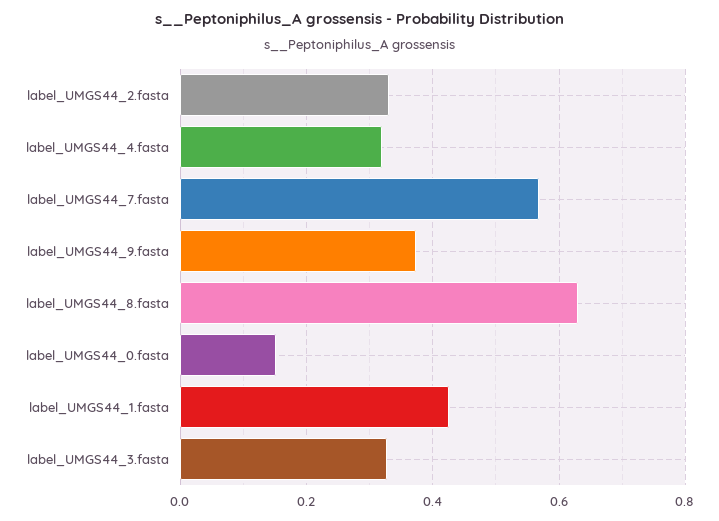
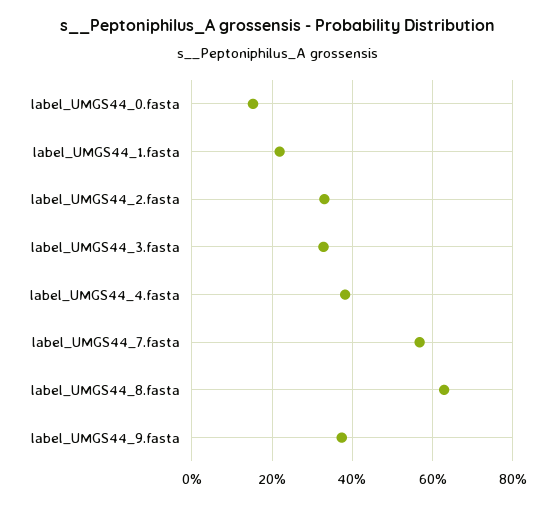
label_UMGS44_4.fasta: 0.32 -> 0.38
label_UMGS44_1.fasta: 0.42 -> 0.22

